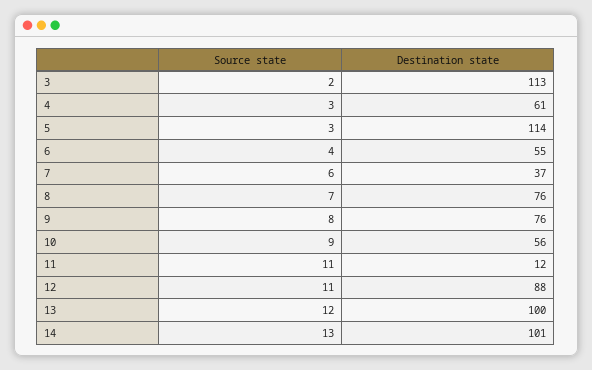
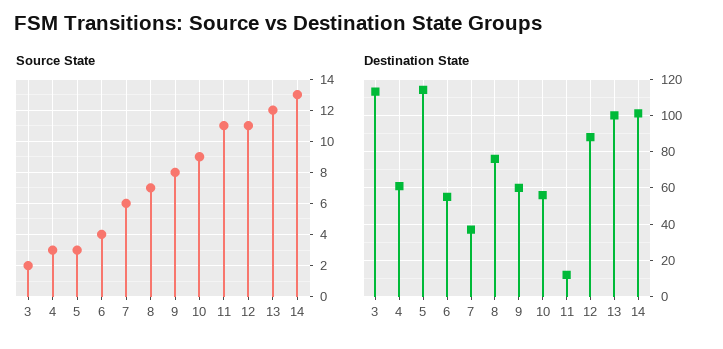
Destination state, 9: 76 -> 60

